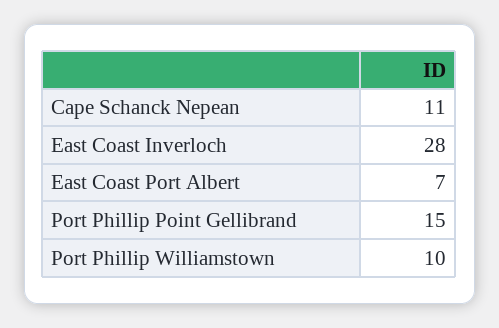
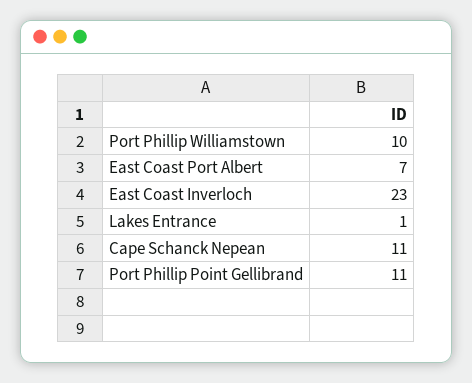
East Coast Inverloch: 28 -> 23
Port Phillip Point Gellibrand: 15 -> 11
Lakes Entrance: none -> 1

